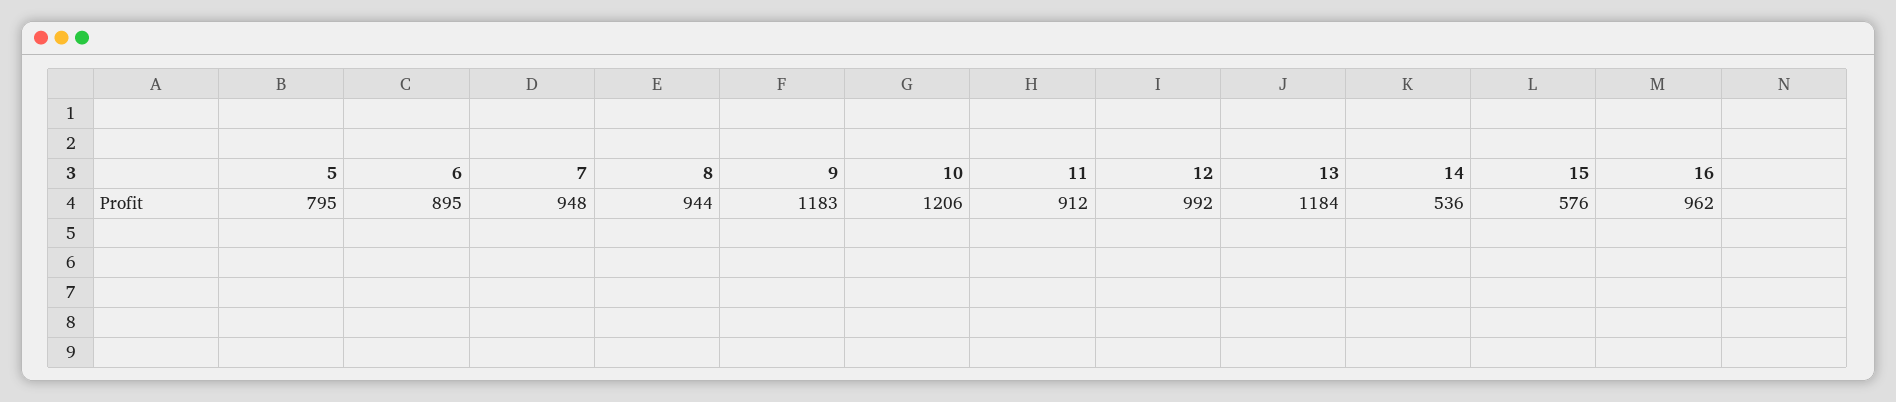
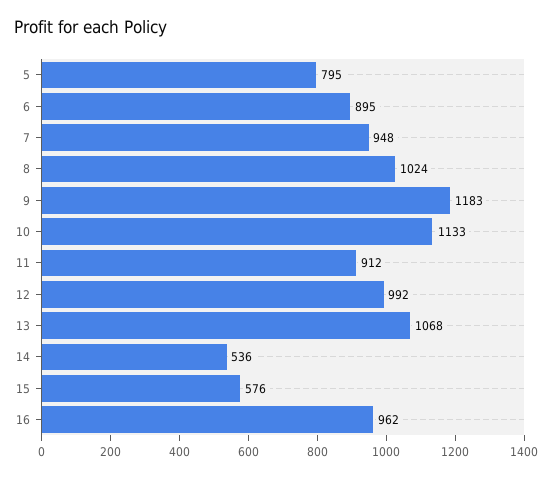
8: 944 -> 1024
10: 1206 -> 1133
13: 1184 -> 1068

